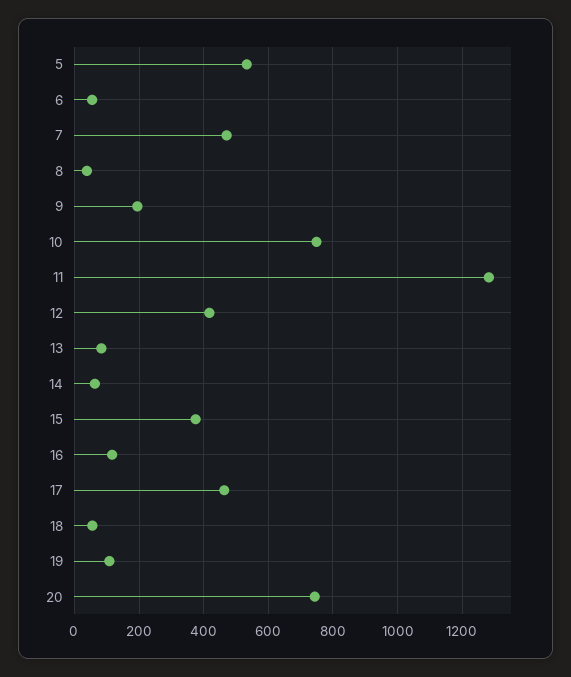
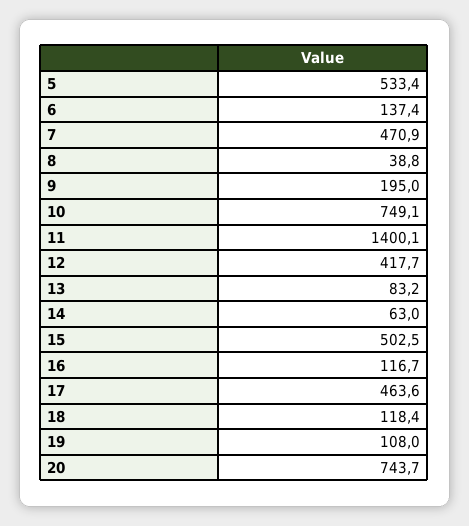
6: 60 -> 137.4
11: 1280 -> 1400.1
15: 380 -> 502.5
18: 60 -> 118.4

